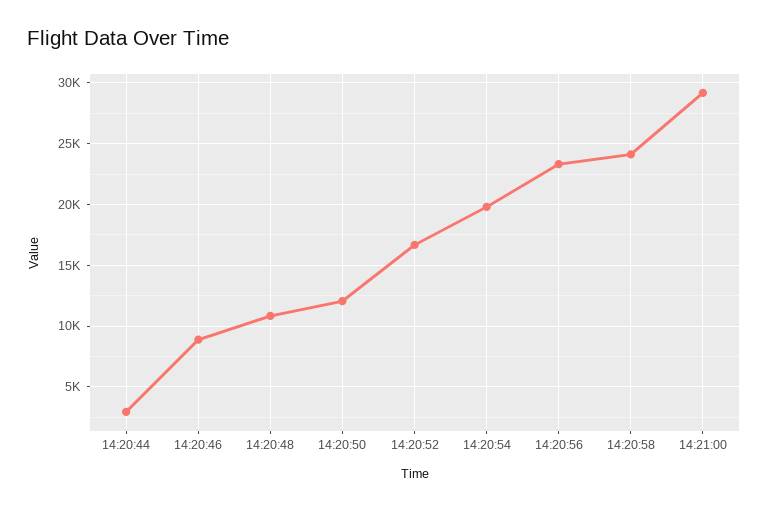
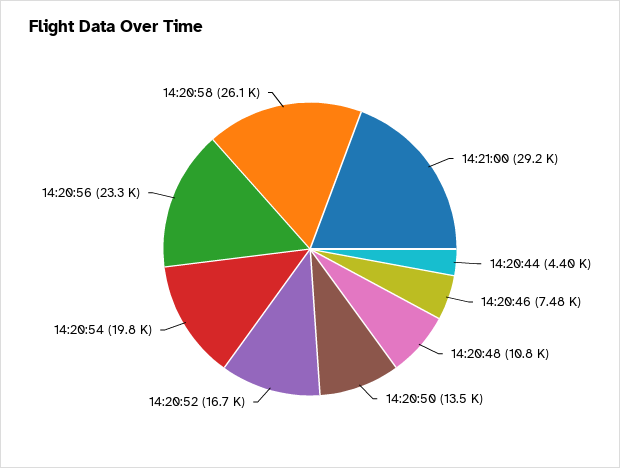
14:20:44: 3000 -> 4400
14:20:46: 9000 -> 7480
14:20:50: 12000 -> 13500
14:20:58: 24000 -> 26100

